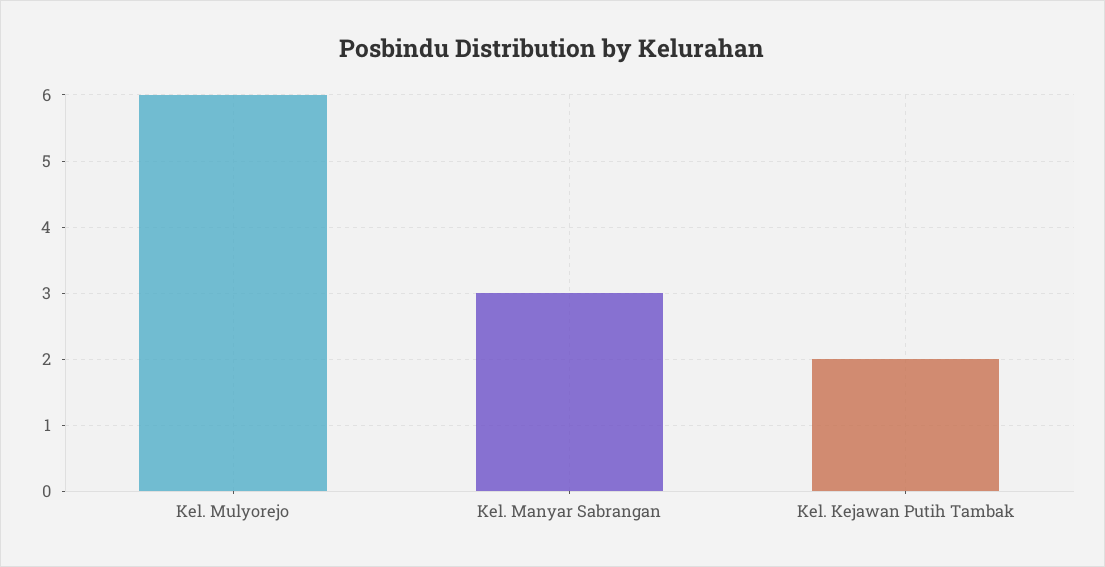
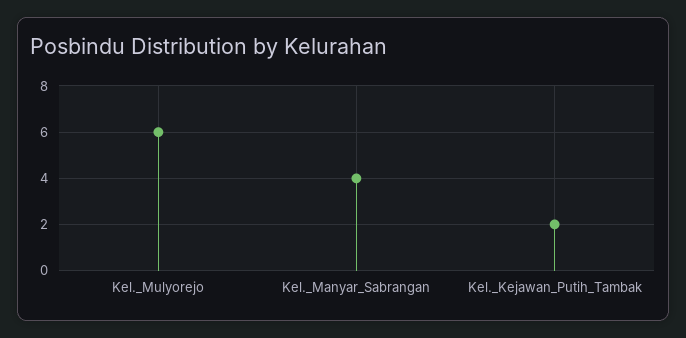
Kel. Manyar Sabrangan: 3 -> 4

